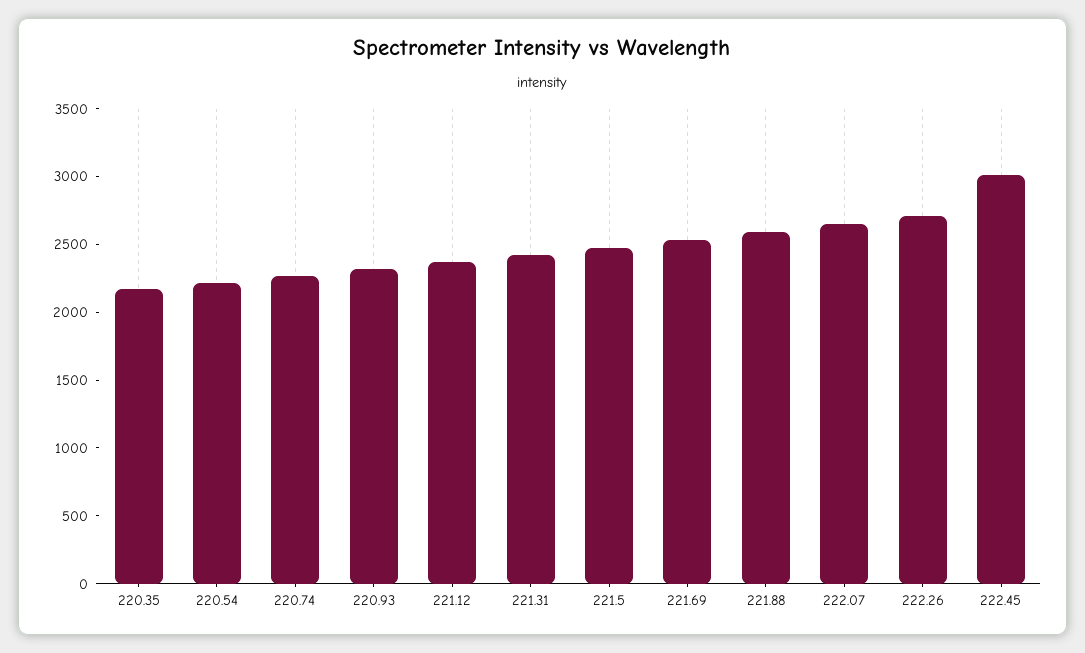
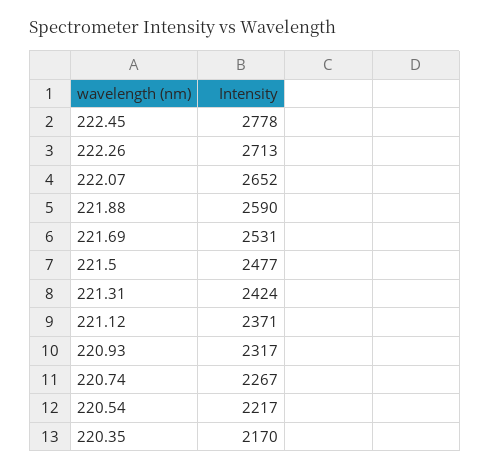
222.45: 3000 -> 2778

